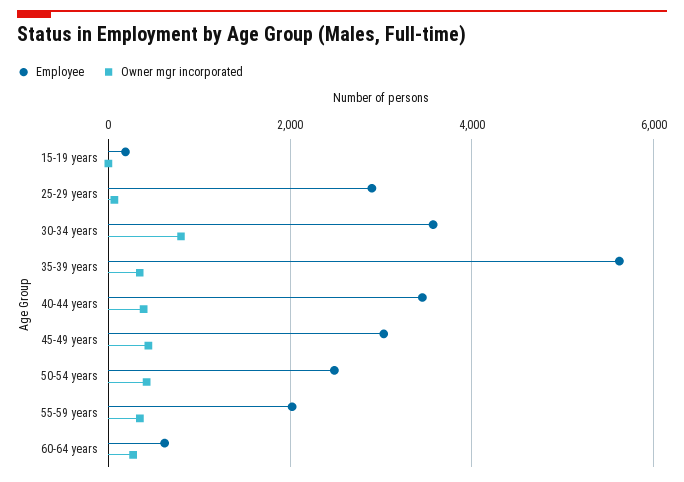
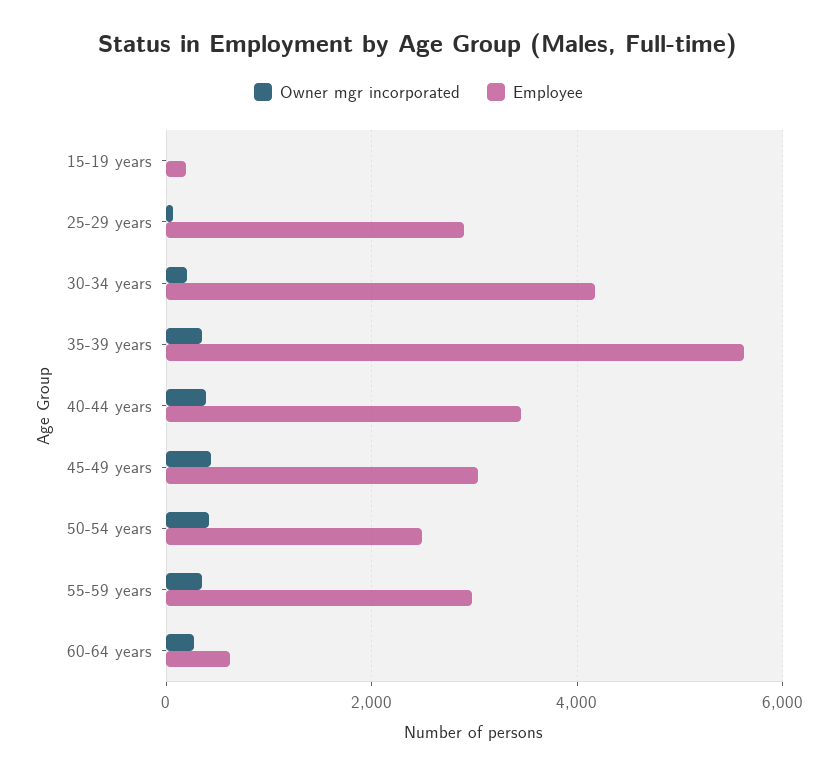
Employee, 30-34 years: 3600 -> 4200
Owner mgr incorporated, 30-34 years: 800 -> 200
Employee, 55-59 years: 2000 -> 3000

